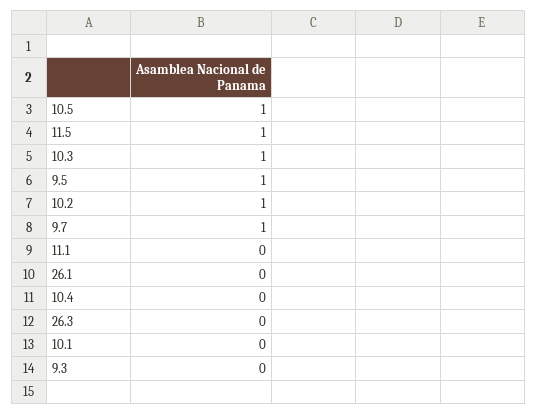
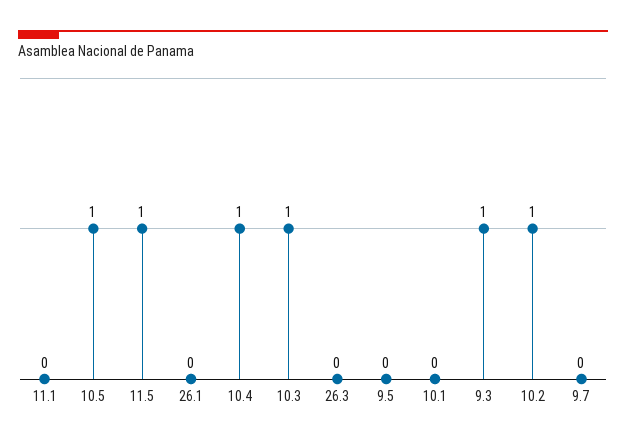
9.5: 1 -> 0
9.7: 1 -> 0
10.4: 0 -> 1
9.3: 0 -> 1

